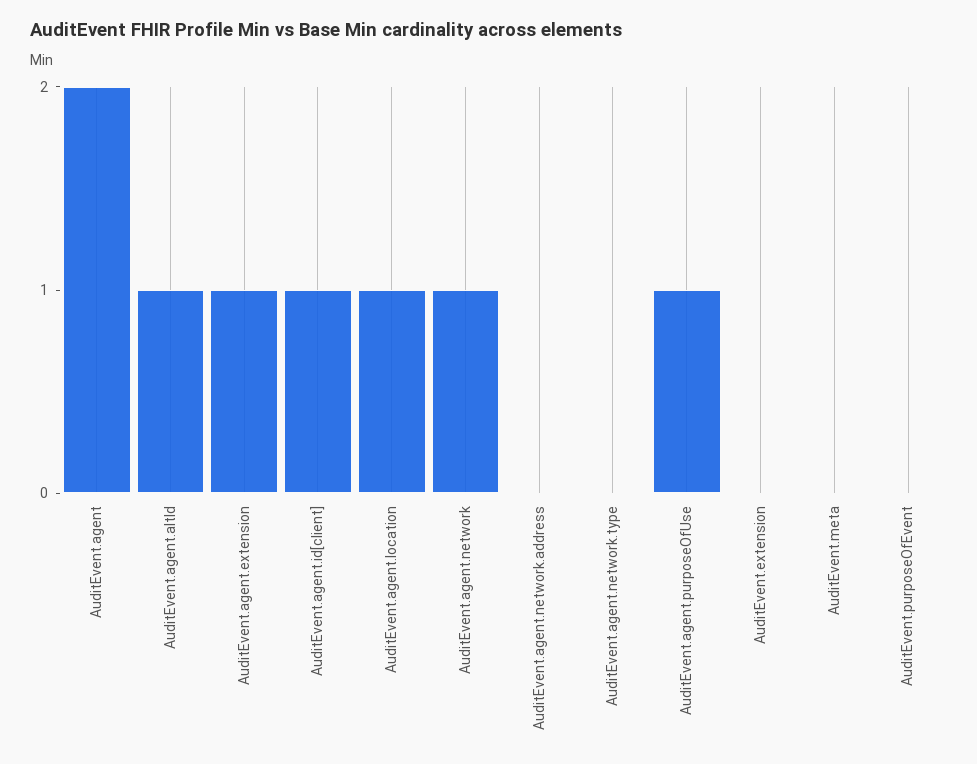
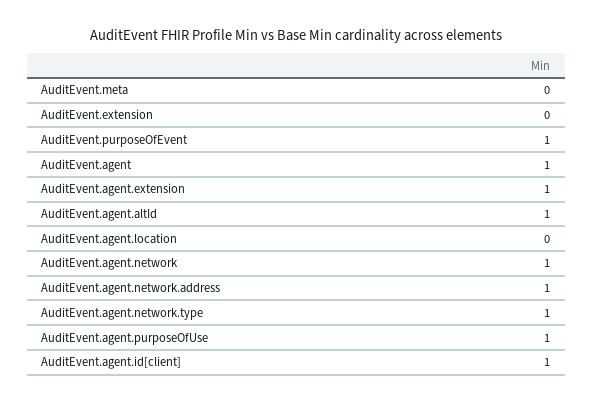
AuditEvent.agent: 2 -> 1
AuditEvent.agent.location: 1 -> 0
AuditEvent.agent.network.address: 0 -> 1
AuditEvent.agent.network.type: 0 -> 1
AuditEvent.purposeOfEvent: 0 -> 1

